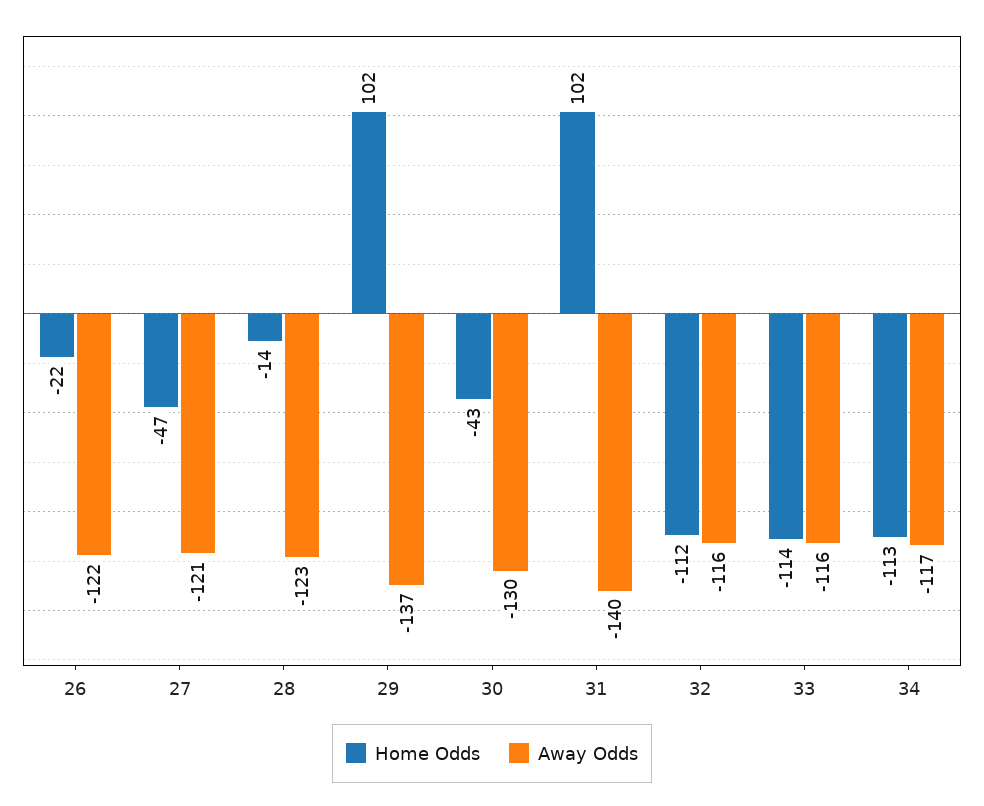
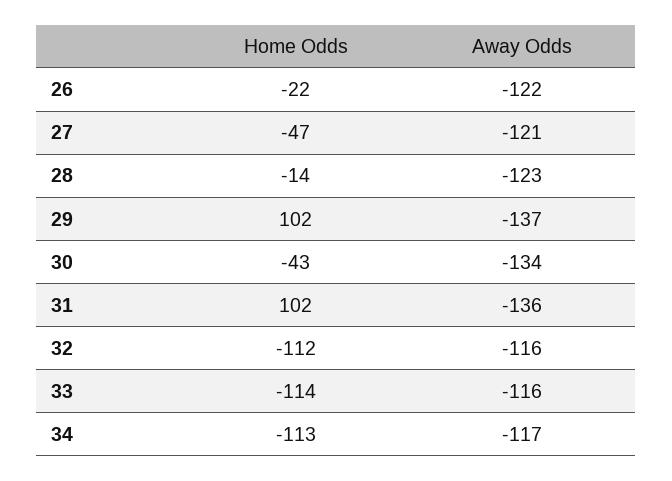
Away Odds, 30: -130 -> -134
Away Odds, 31: -140 -> -136

